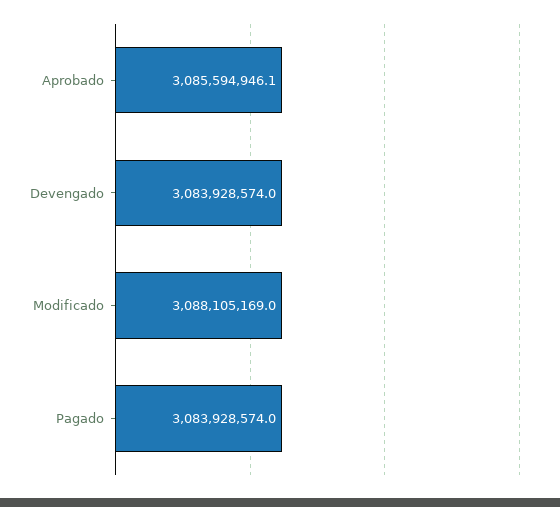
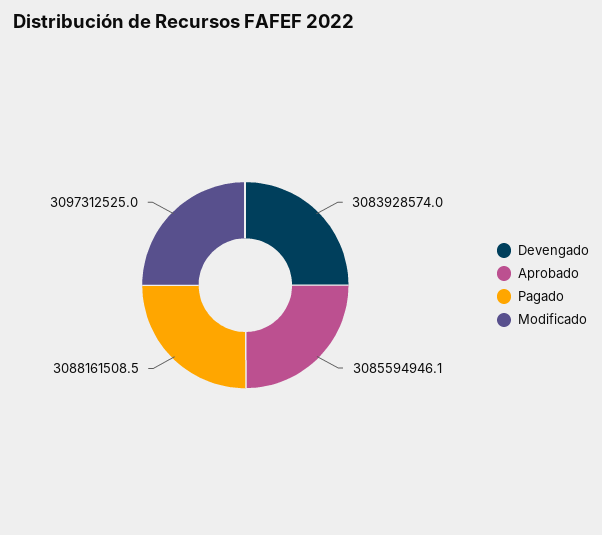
Modificado: 3088105169 -> 3097312525
Pagado: 3083928574 -> 3088161508.5

